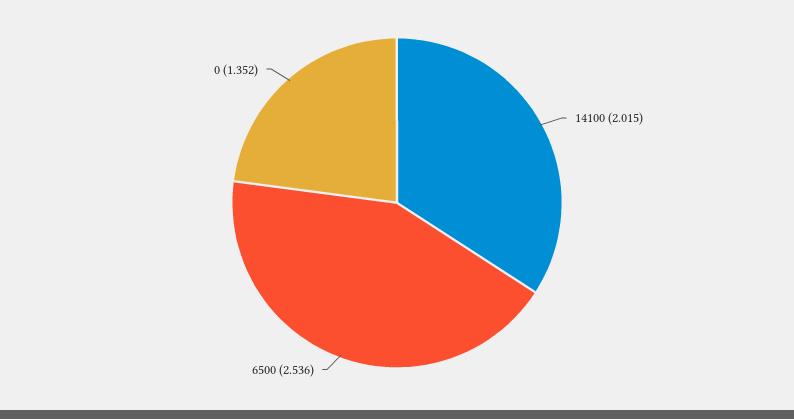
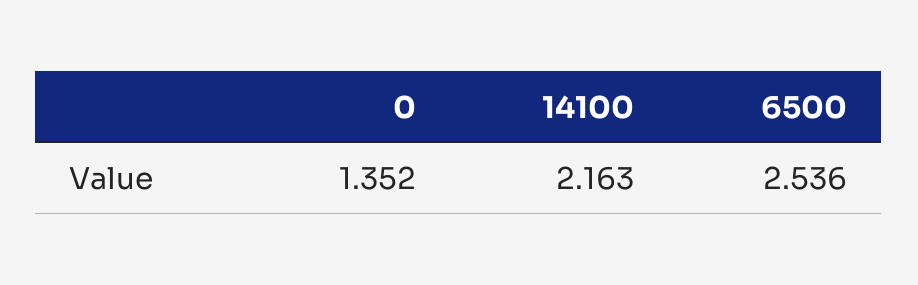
14100: 2.015 -> 2.163

